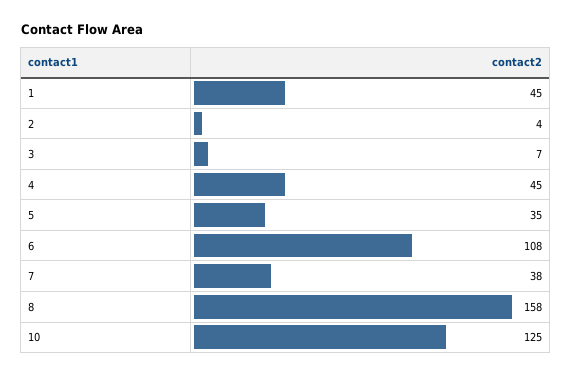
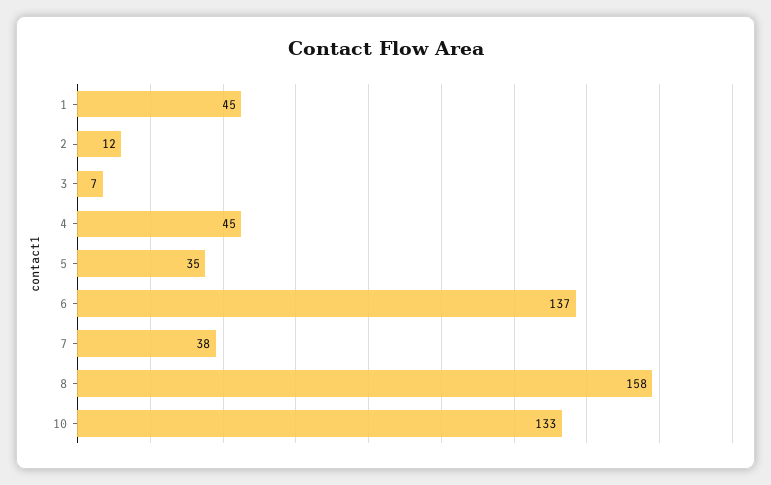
2: 4 -> 12
6: 108 -> 137
10: 125 -> 133

